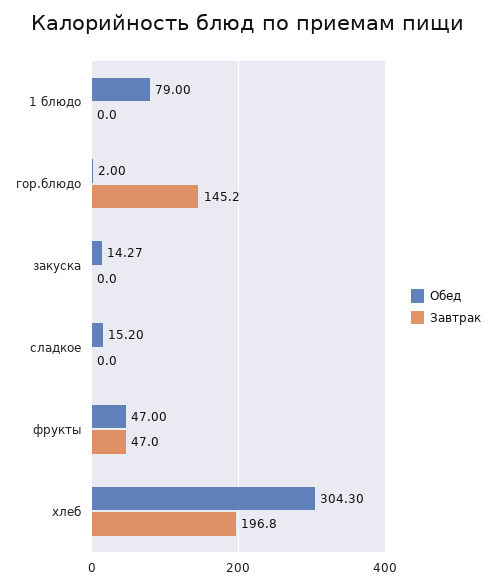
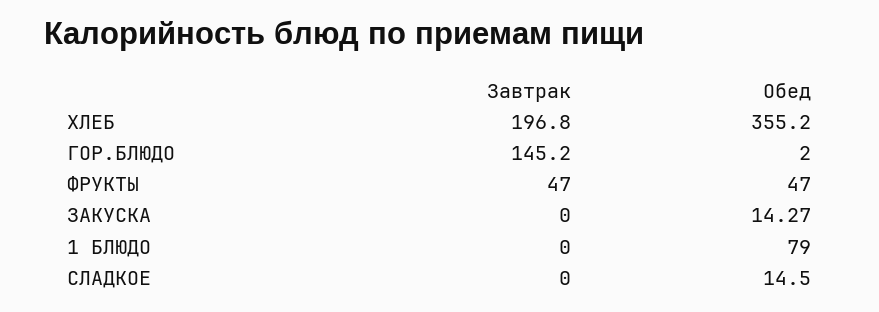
Обед, сладкое: 15.2 -> 14.5
Обед, хлеб: 304.3 -> 355.2

